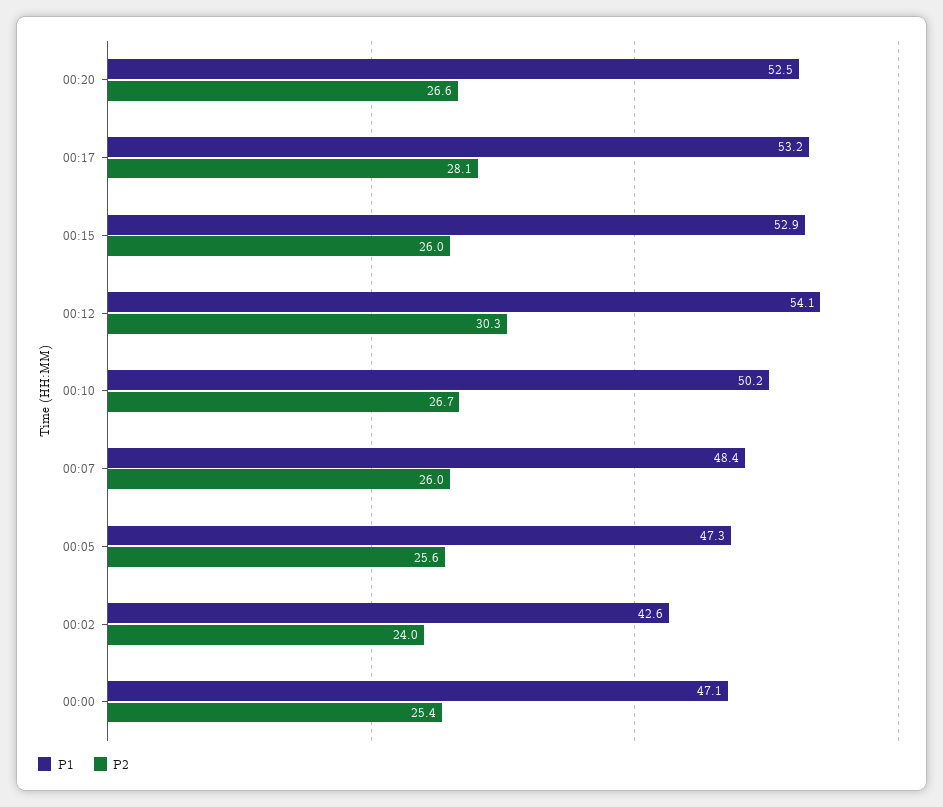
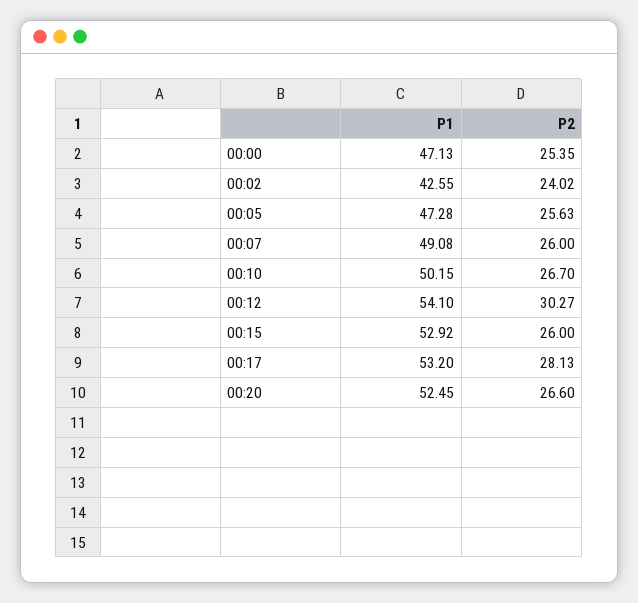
P1, 00:07: 48.4 -> 49.08

